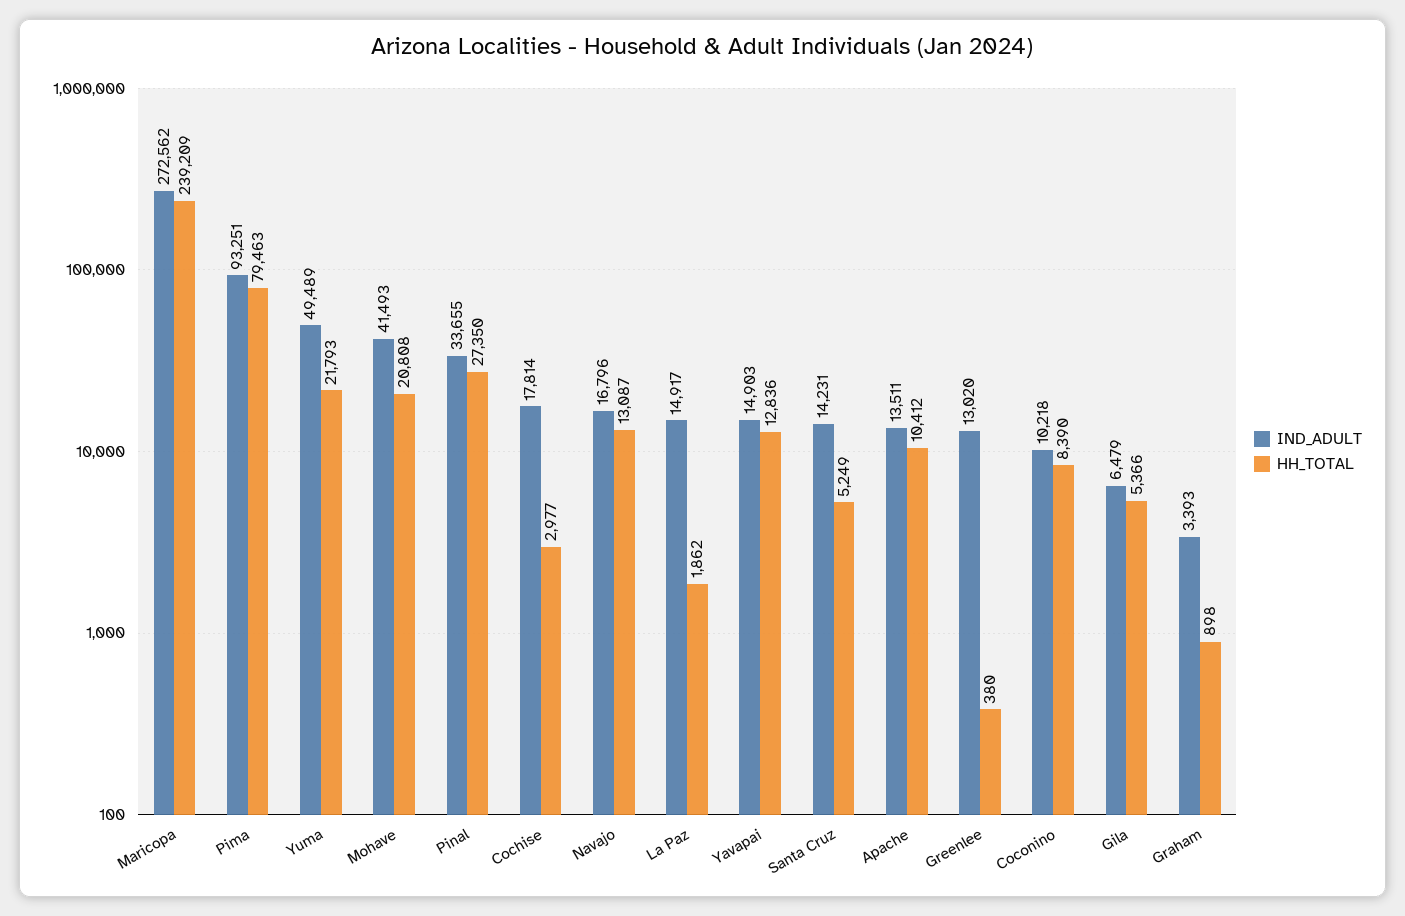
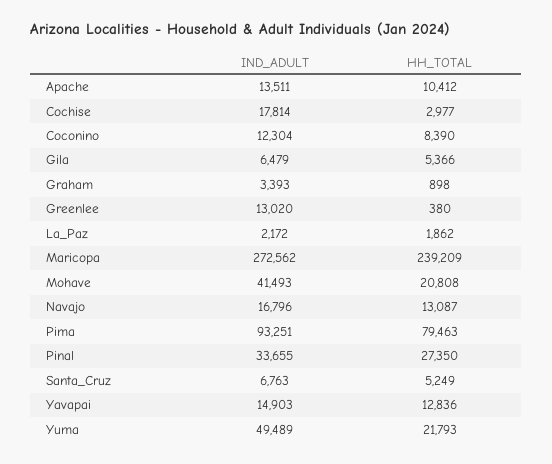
IND_ADULT, La Paz: 14917 -> 2172
IND_ADULT, Santa Cruz: 14231 -> 6763
IND_ADULT, Coconino: 10218 -> 12304

